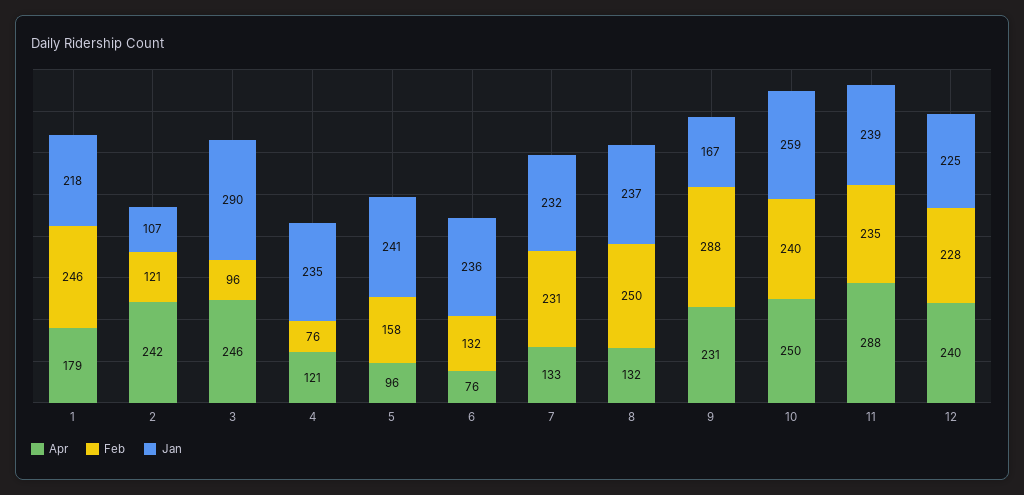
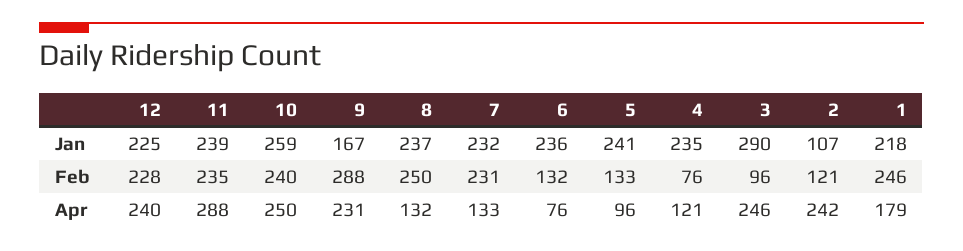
Feb, 5: 158 -> 133

